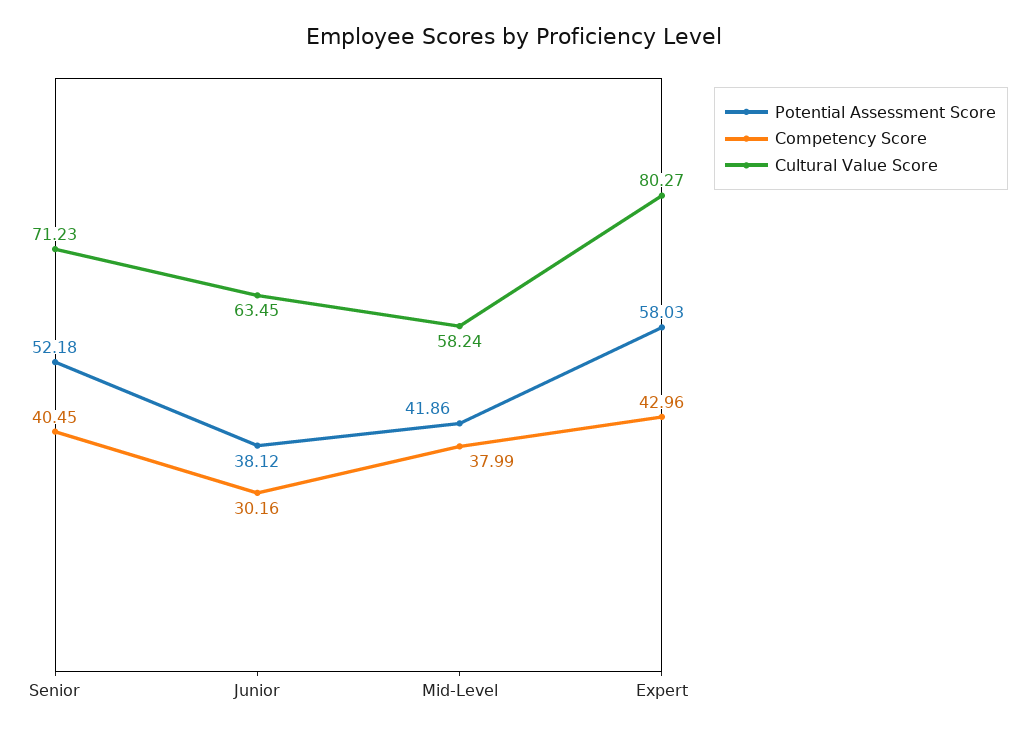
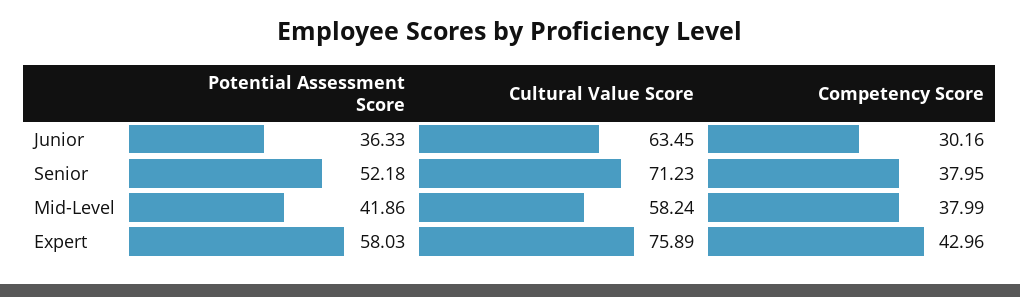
Competency Score, Senior: 40.45 -> 37.95
Potential Assessment Score, Junior: 38.12 -> 36.33
Cultural Value Score, Expert: 80.27 -> 75.89

